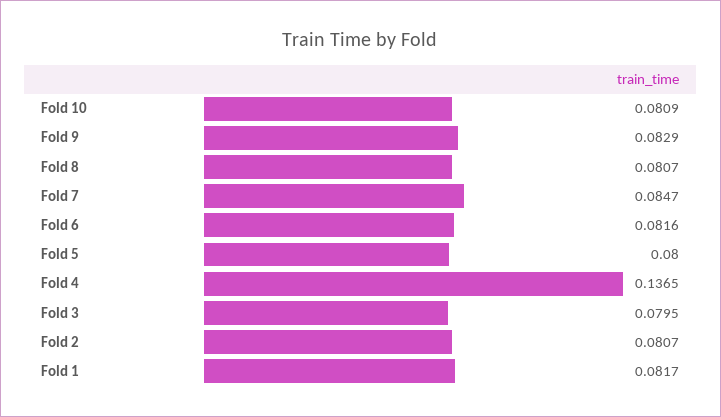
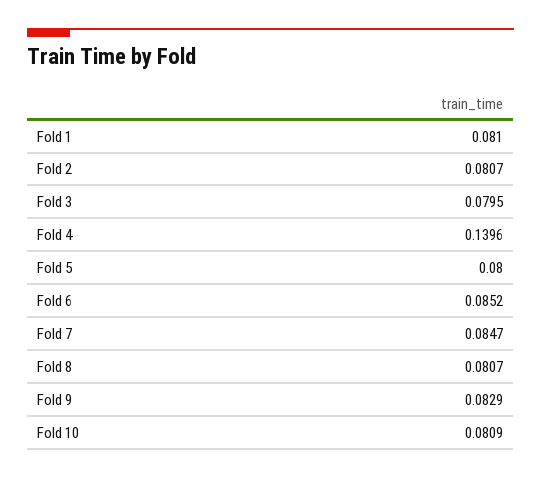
Fold 6: 0.0816 -> 0.0852
Fold 4: 0.1365 -> 0.1396
Fold 1: 0.0817 -> 0.081

